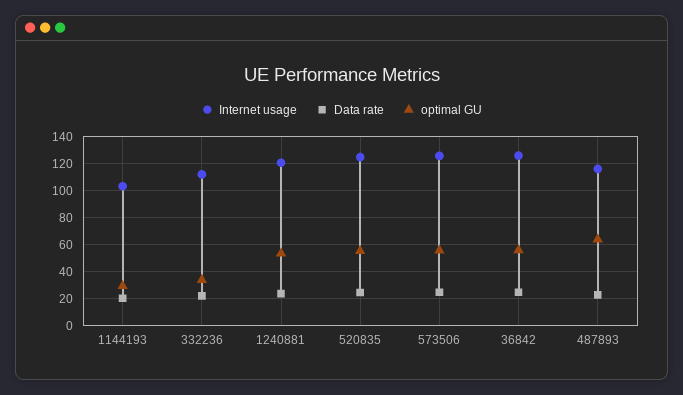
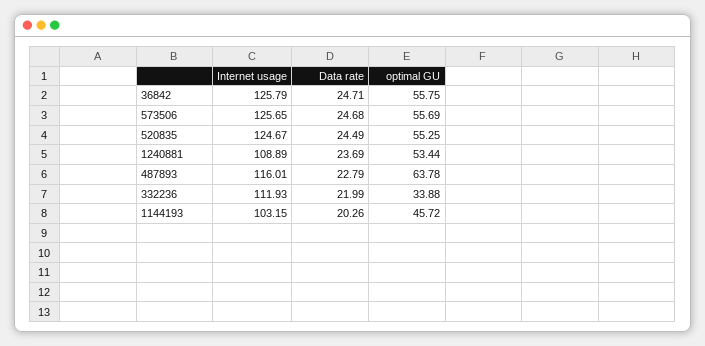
optimal GU, 1144193: 30 -> 45.72
Internet usage, 1240881: 120 -> 108.89

